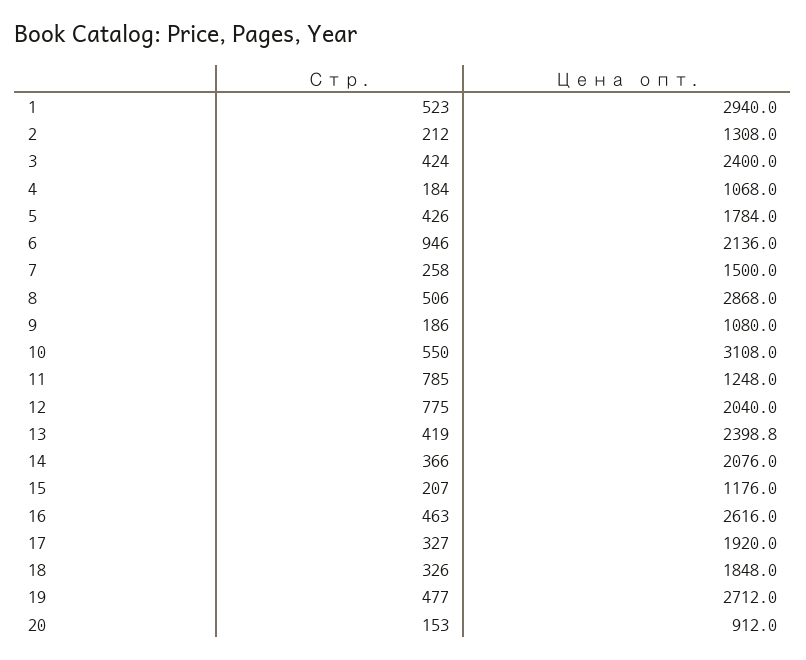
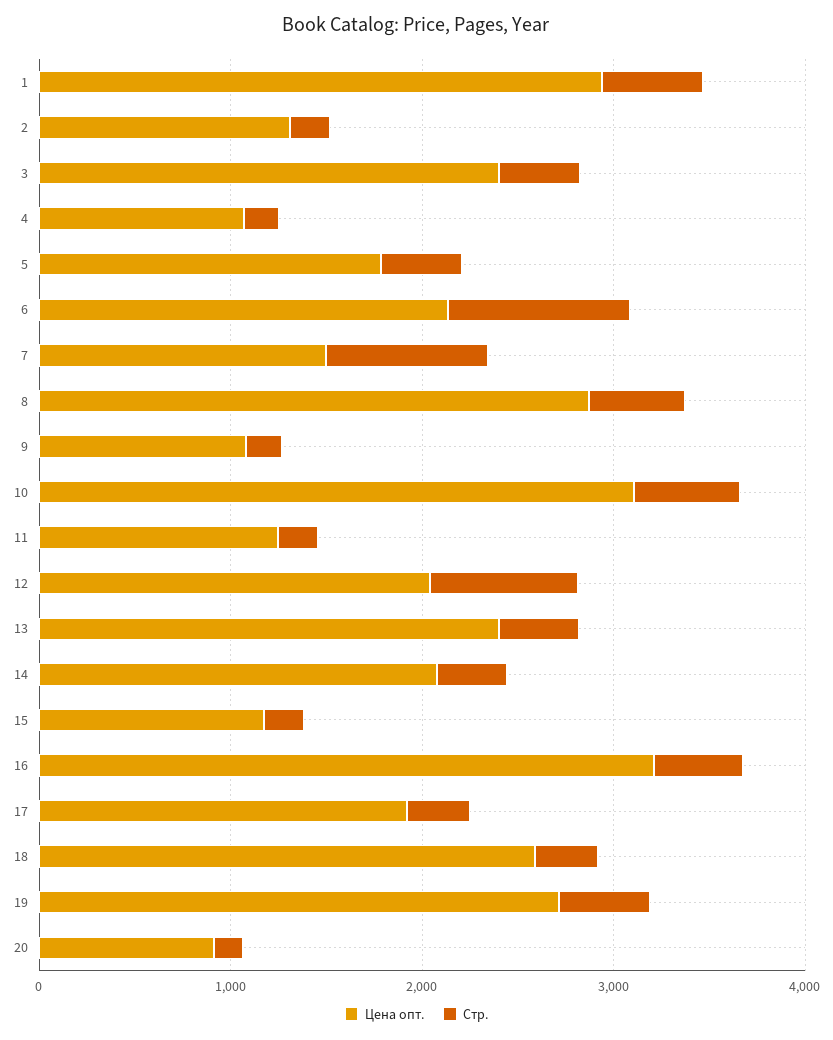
Стр., 7: 258 -> 800
Стр., 11: 785 -> 200
Цена опт., 16: 2616 -> 3200
Цена опт., 18: 1848 -> 2600

